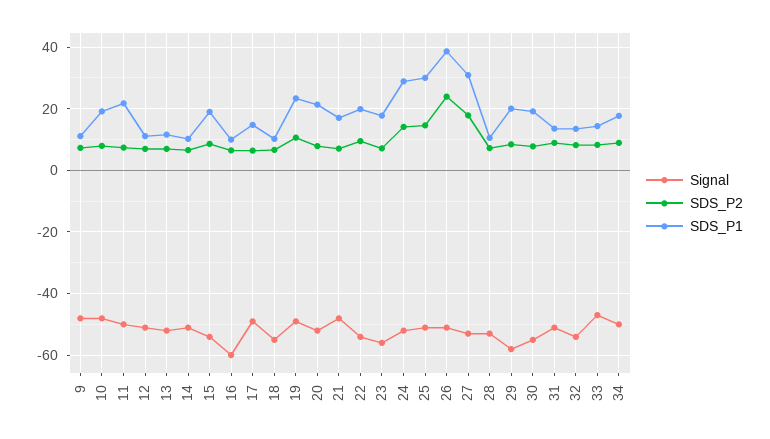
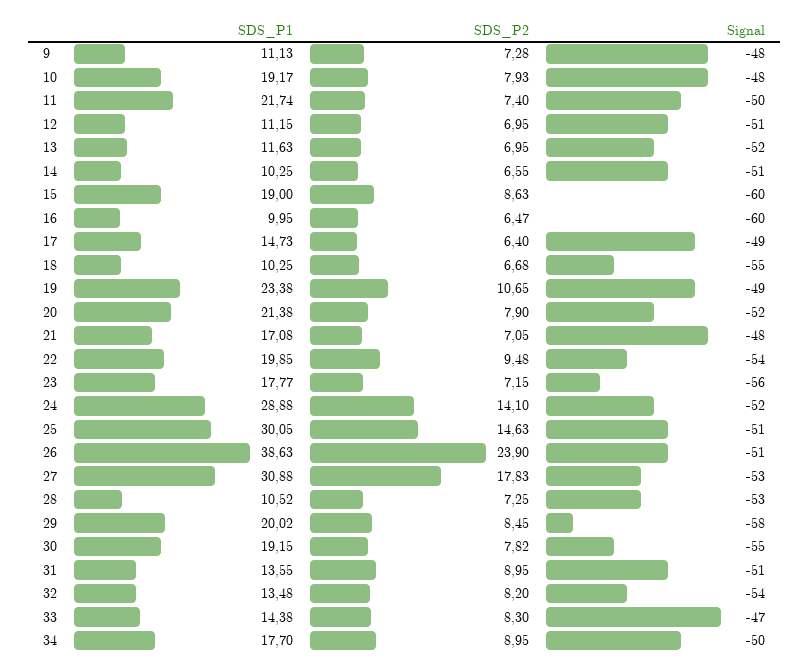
Signal, 15: -54 -> -60

